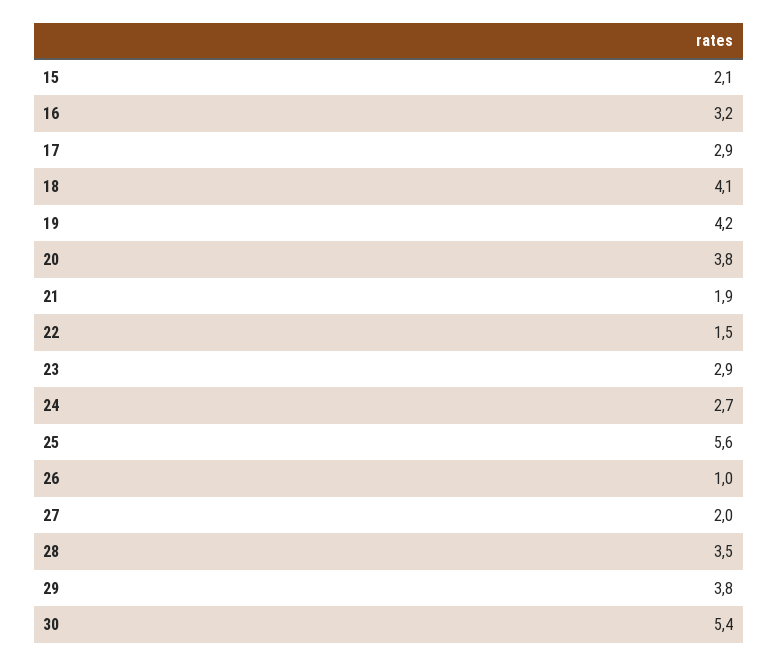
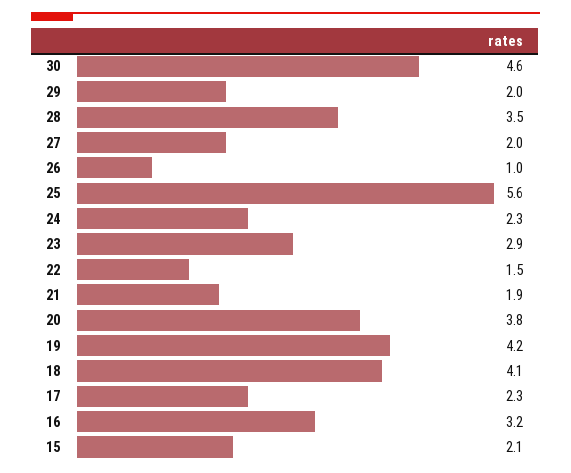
17: 2.9 -> 2.3
24: 2.7 -> 2.3
29: 3.8 -> 2
30: 5.4 -> 4.6

